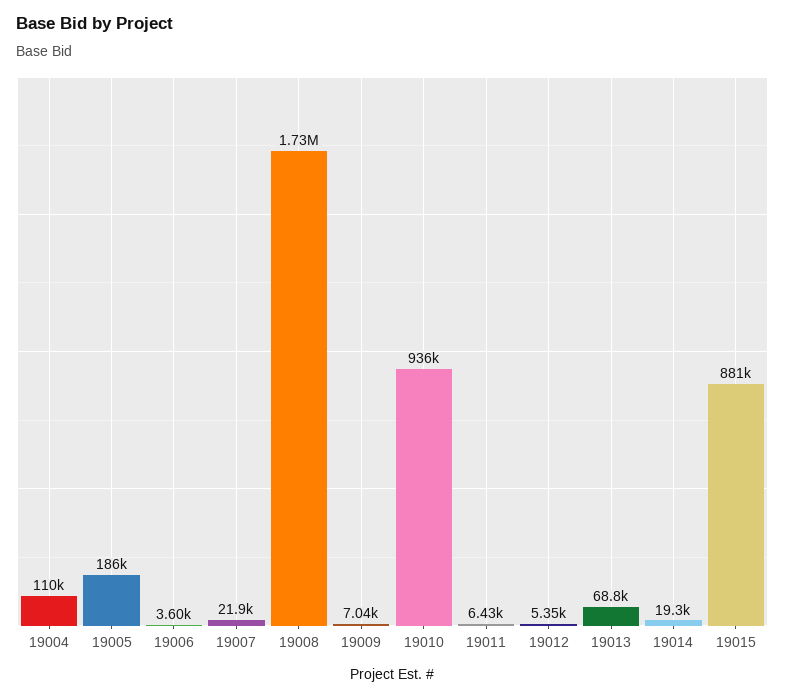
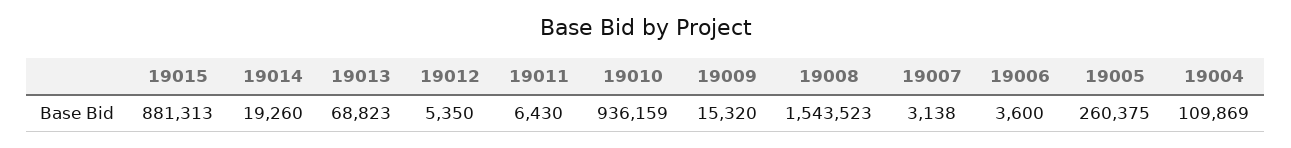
19005: 186000 -> 260375
19007: 21900 -> 3138
19008: 1730000 -> 1543523
19009: 7040 -> 15320

